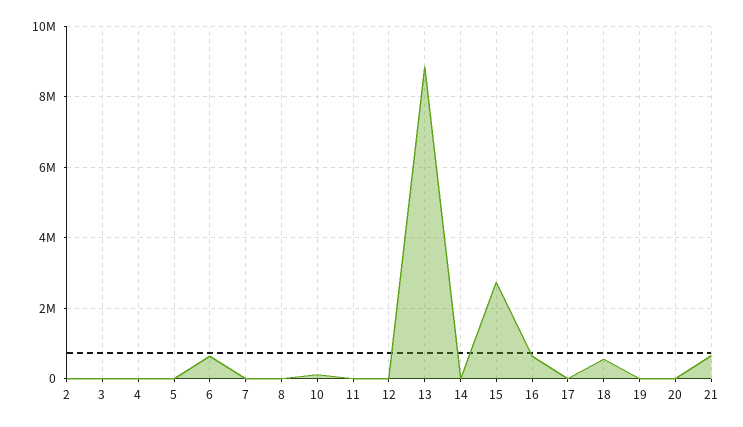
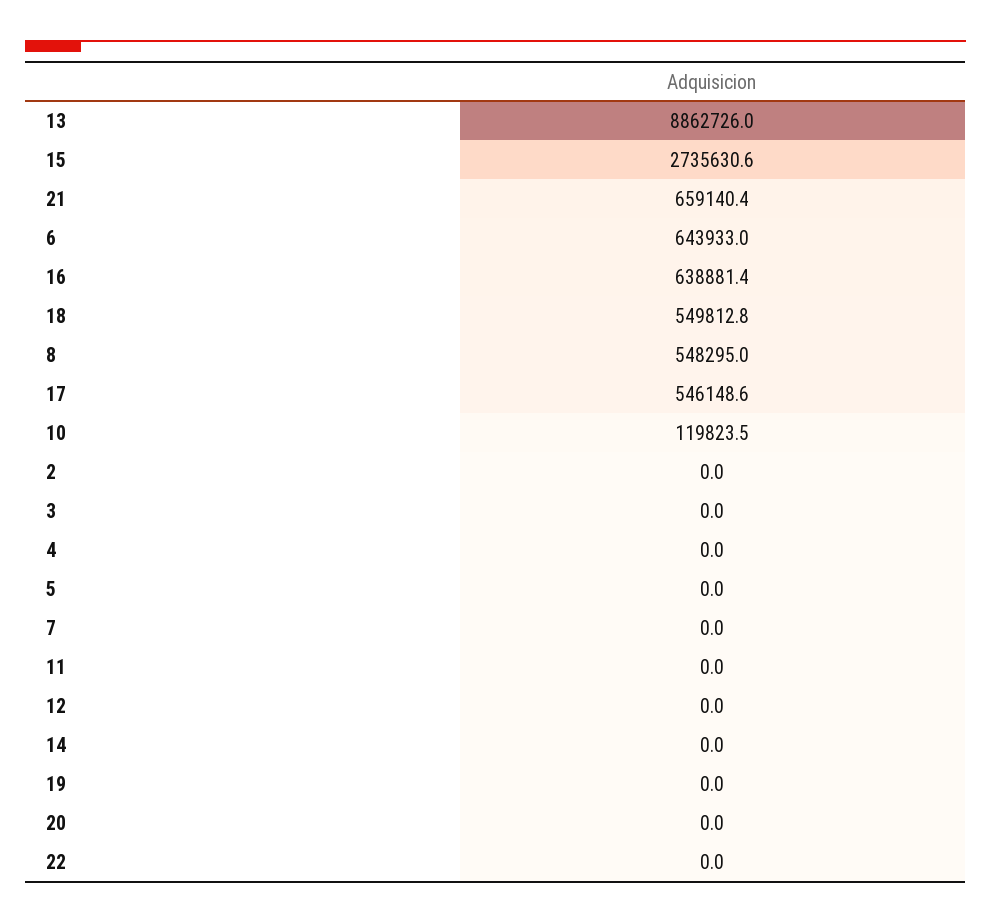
8: 0 -> 548295
17: 0 -> 546148.6
22: none -> 0

